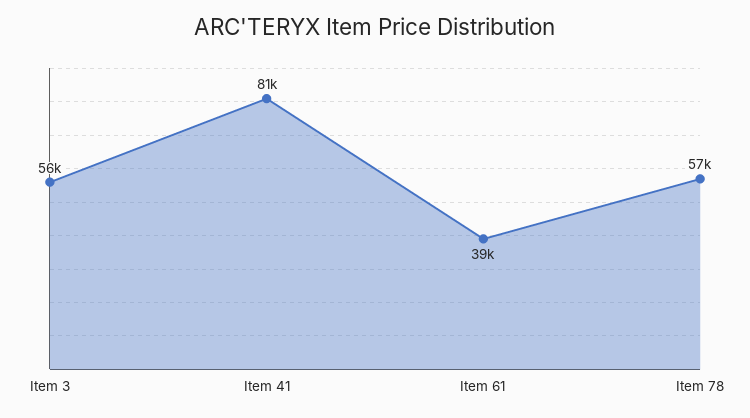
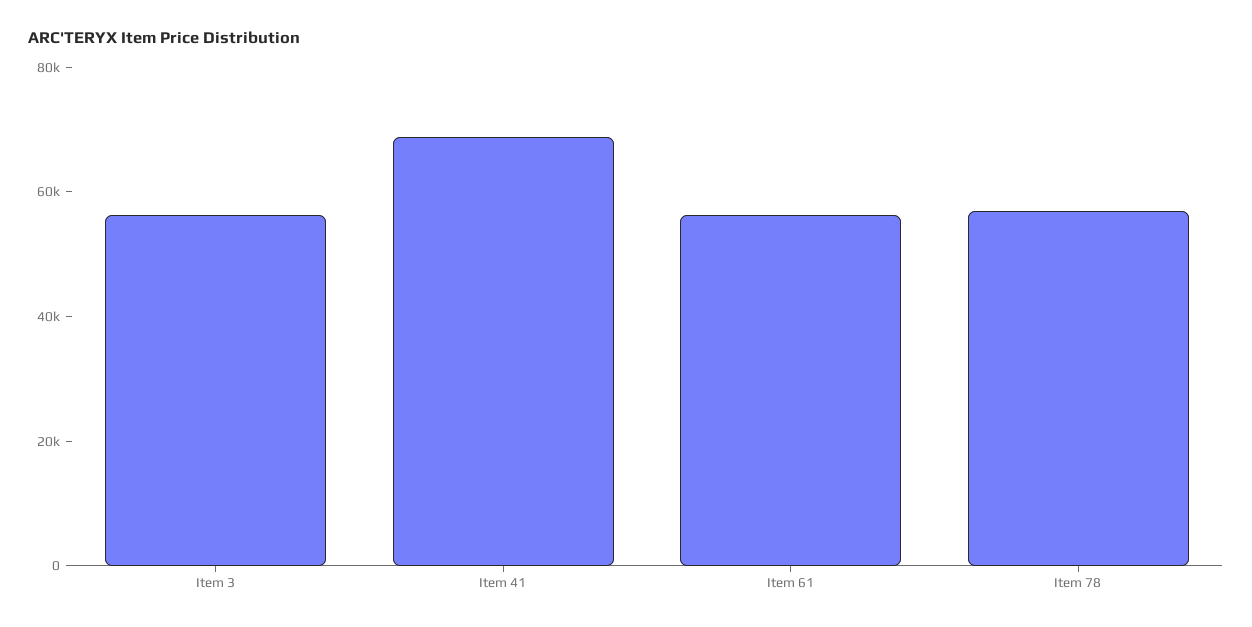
Item 41: 81000 -> 70000
Item 61: 39000 -> 55000

